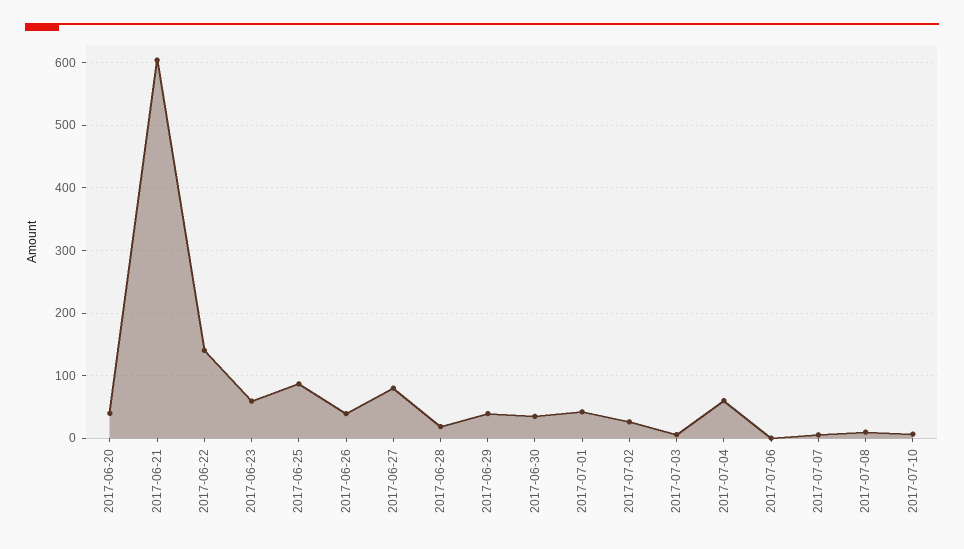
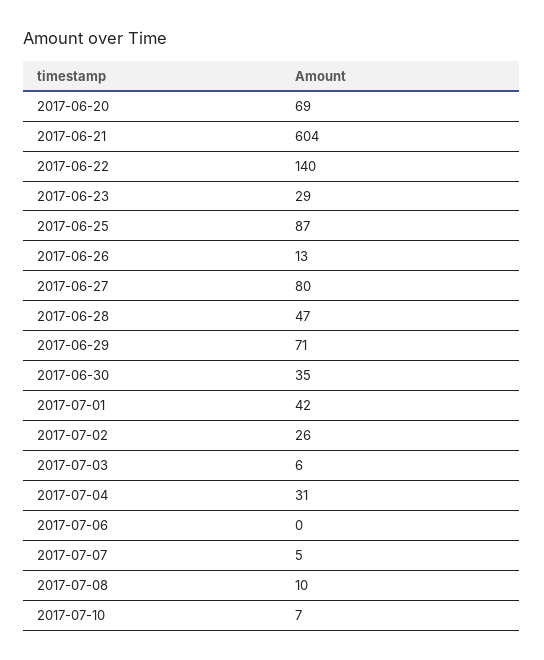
2017-06-20: 40 -> 69
2017-06-23: 60 -> 29
2017-06-26: 40 -> 13
2017-06-28: 20 -> 47
2017-06-29: 40 -> 71
2017-07-04: 60 -> 31

